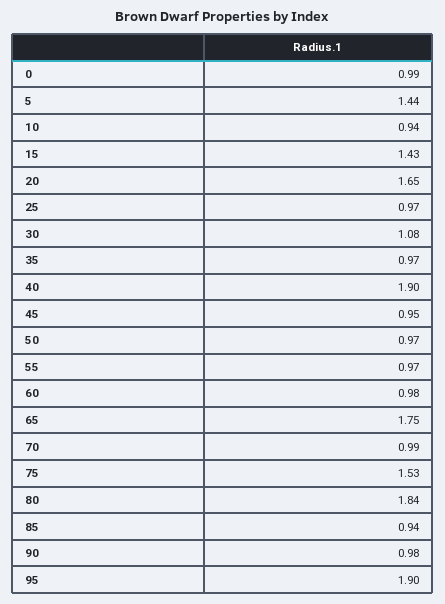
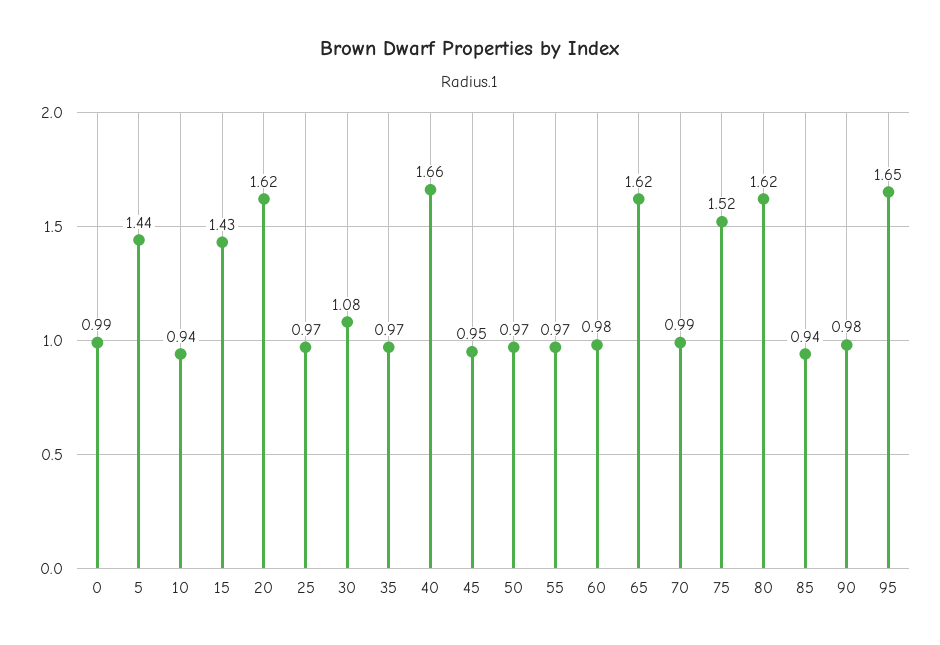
20: 1.65 -> 1.62
40: 1.9 -> 1.66
65: 1.75 -> 1.62
75: 1.53 -> 1.52
80: 1.84 -> 1.62
95: 1.9 -> 1.65

